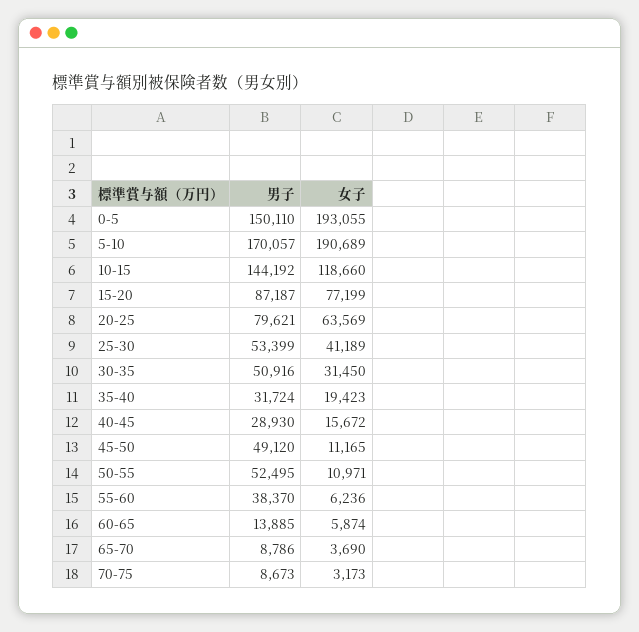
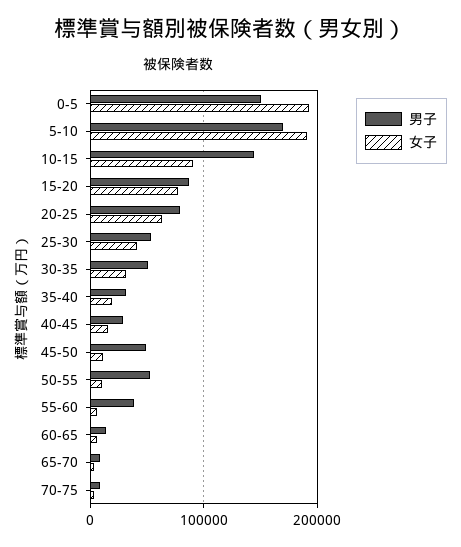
女子, 10-15: 118660 -> 90000

